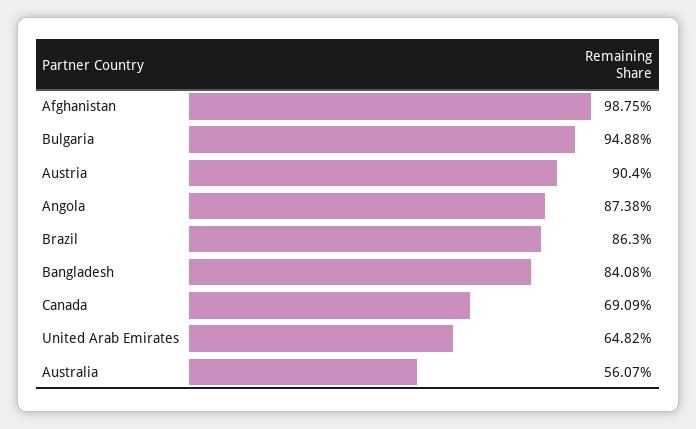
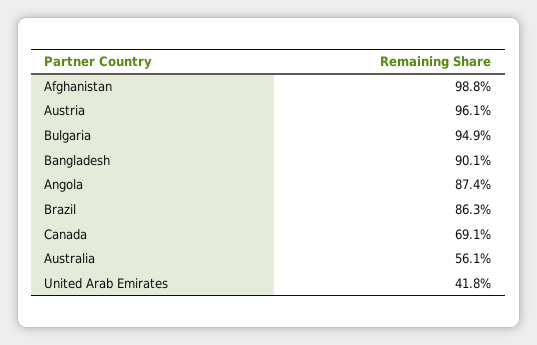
Austria: 90.4 -> 96.1
Bangladesh: 84.08 -> 90.1
United Arab Emirates: 64.82 -> 41.8

